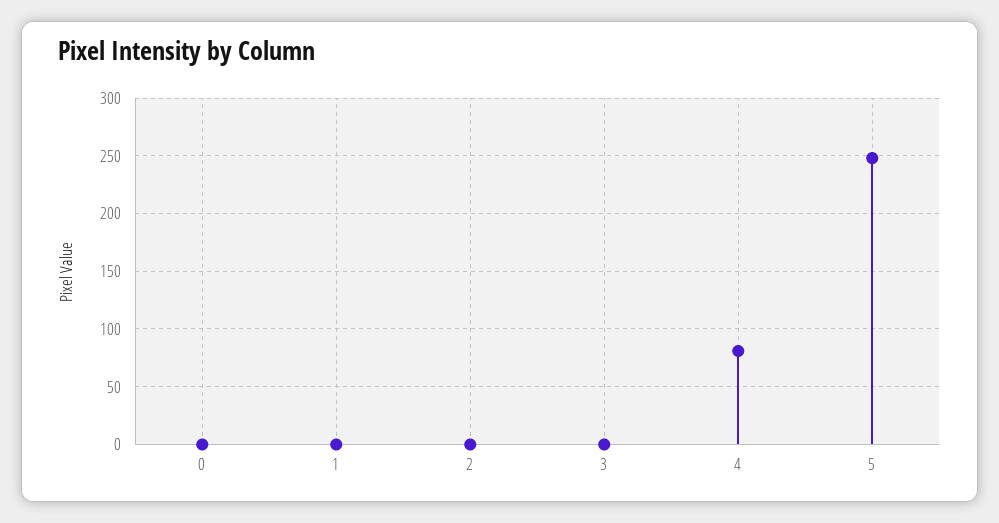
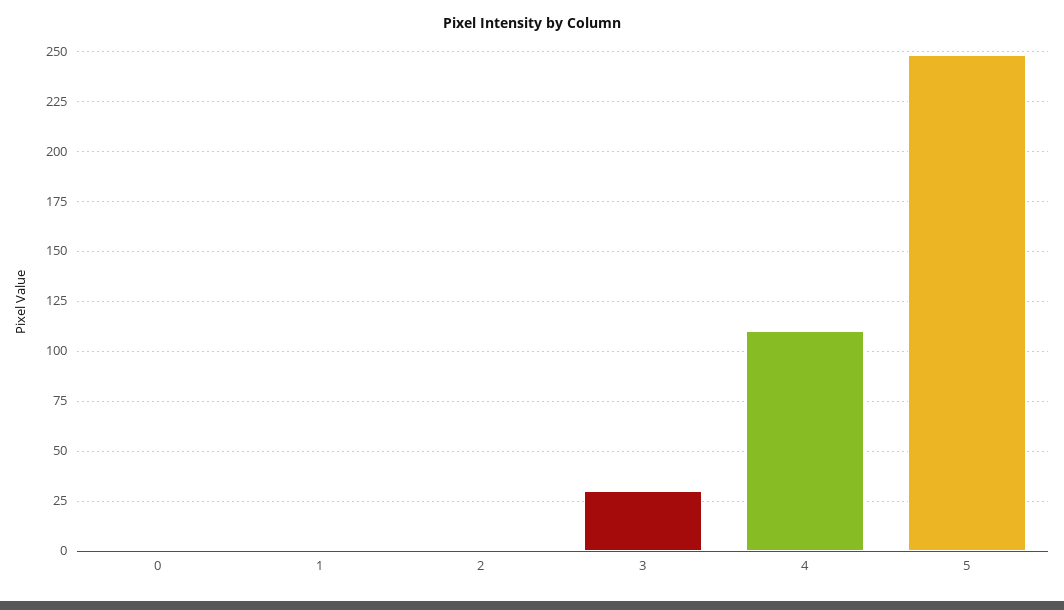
3: 0 -> 30
4: 80 -> 110

